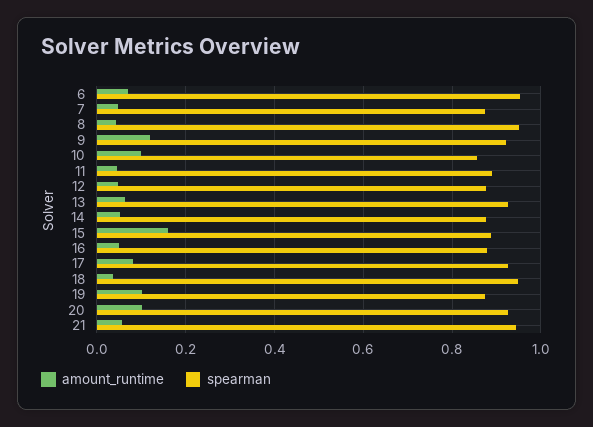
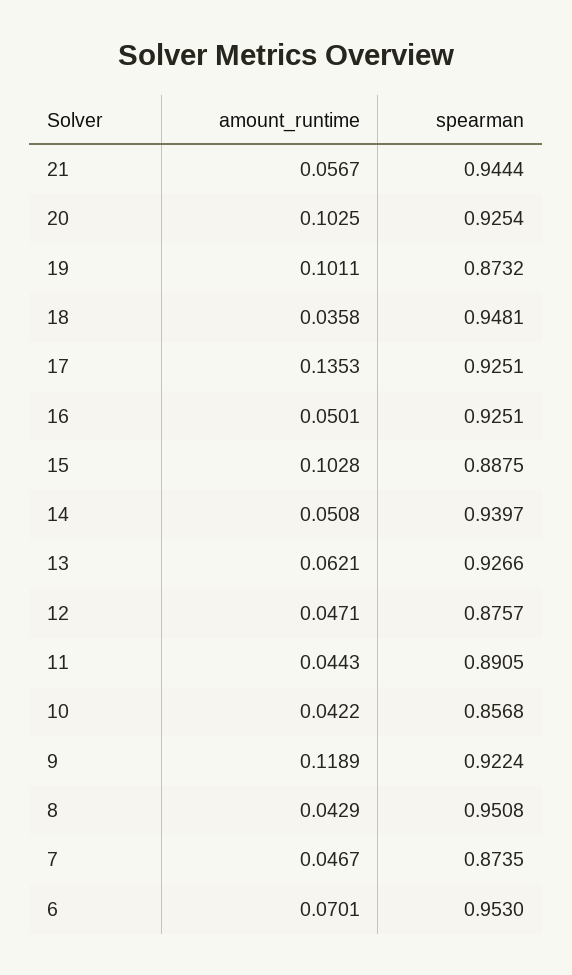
amount_runtime, 10: 0.1 -> 0.0422
spearman, 14: 0.88 -> 0.9397
amount_runtime, 15: 0.16 -> 0.1028
spearman, 16: 0.88 -> 0.9251
amount_runtime, 17: 0.08 -> 0.1353

